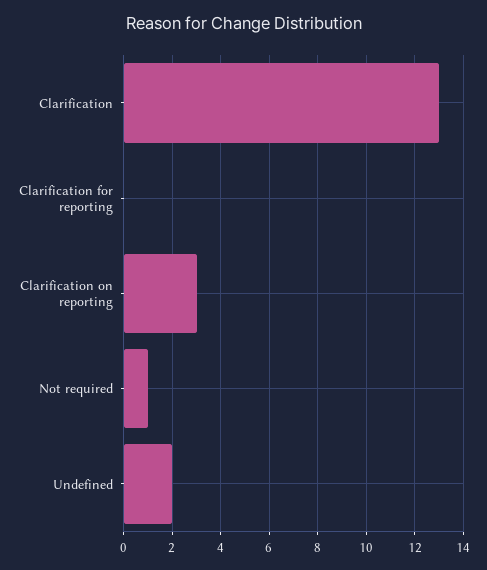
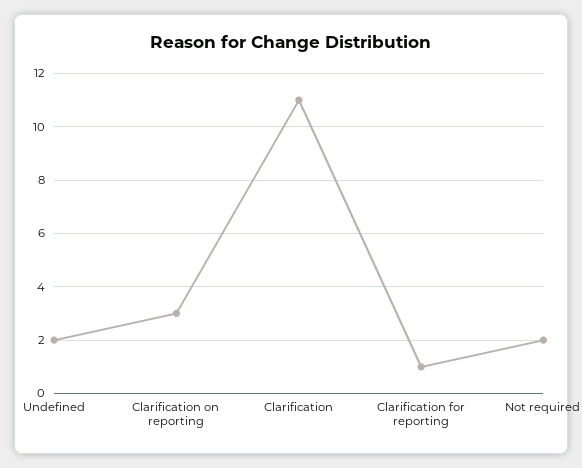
Clarification: 13 -> 11
Clarification for reporting: 0 -> 1
Not required: 1 -> 2

